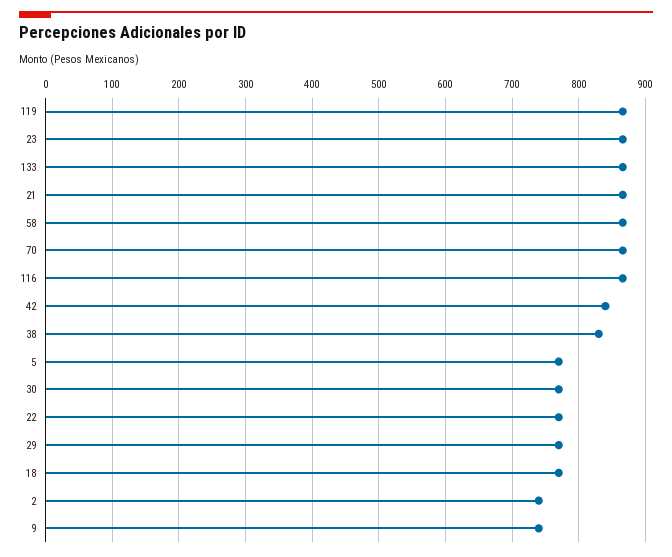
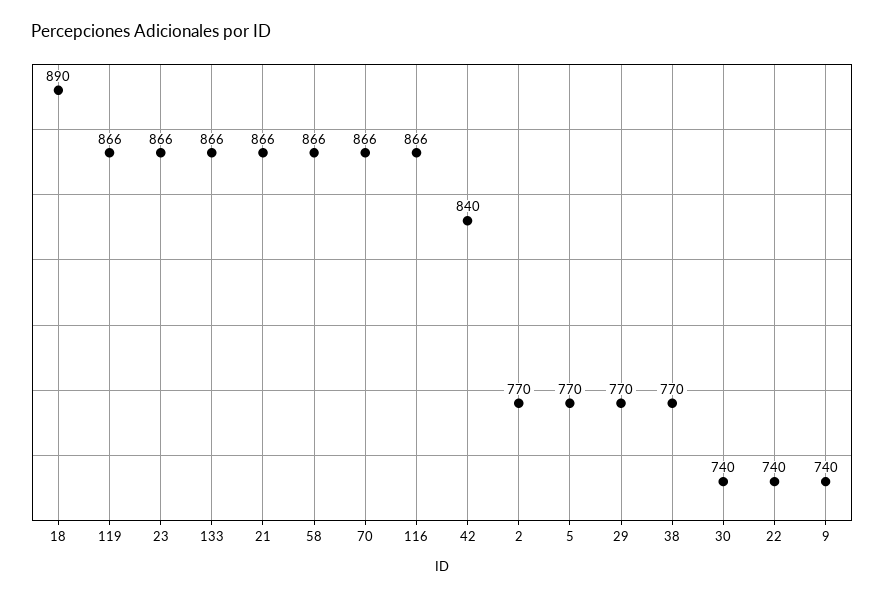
38: 830 -> 770
30: 770 -> 740
22: 770 -> 740
18: 770 -> 890
2: 740 -> 770

